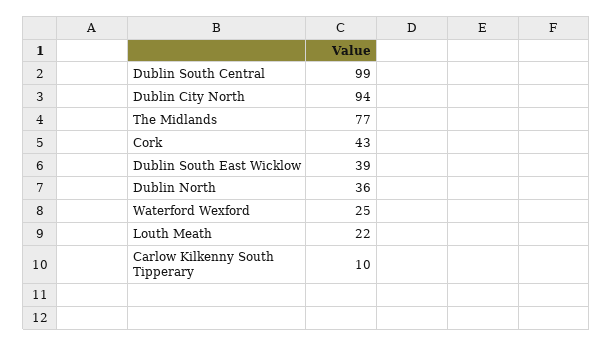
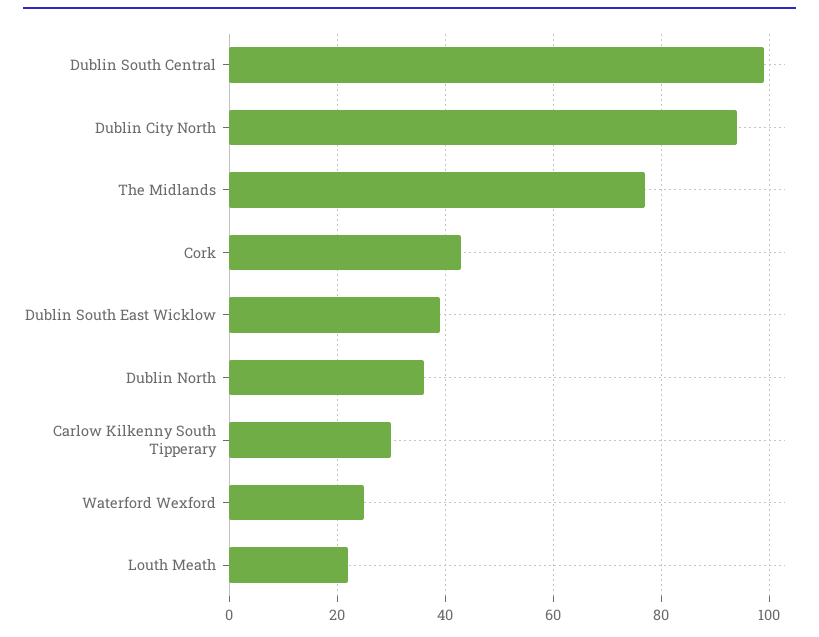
Carlow Kilkenny South Tipperary: 10 -> 30

